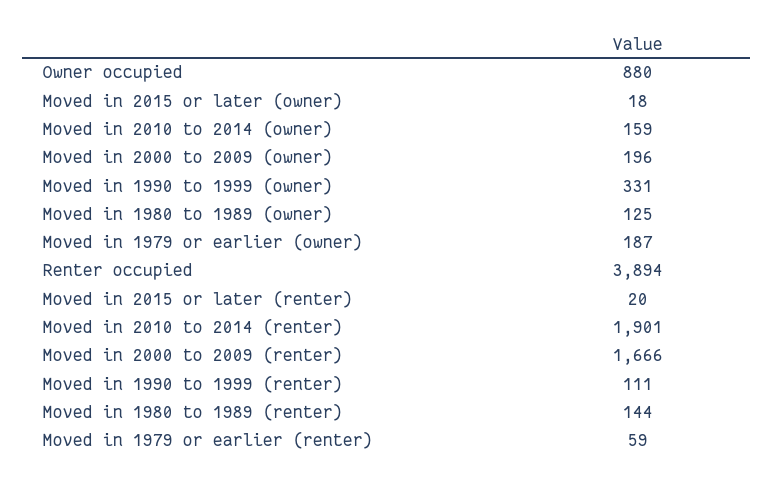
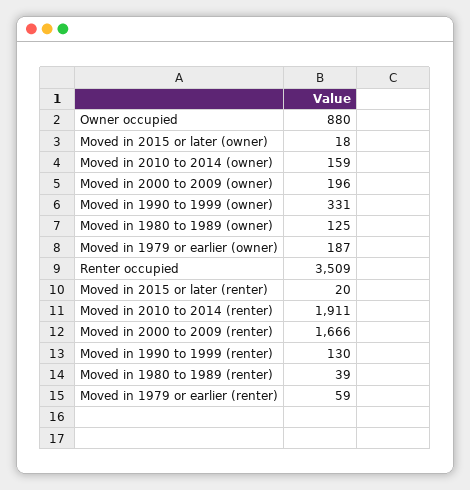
Renter occupied: 3894 -> 3509
Moved in 2010 to 2014 (renter): 1901 -> 1911
Moved in 1990 to 1999 (renter): 111 -> 130
Moved in 1980 to 1989 (renter): 144 -> 39

